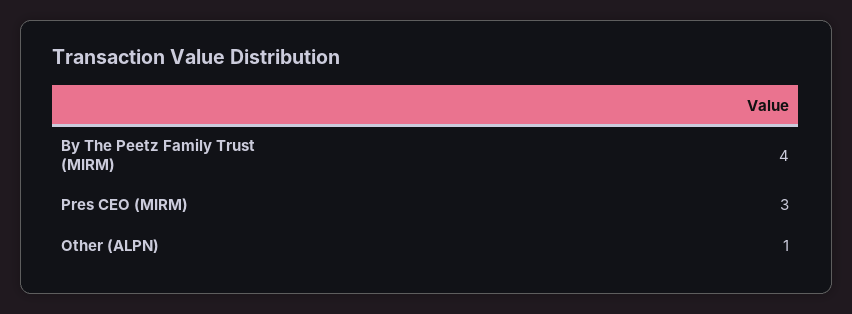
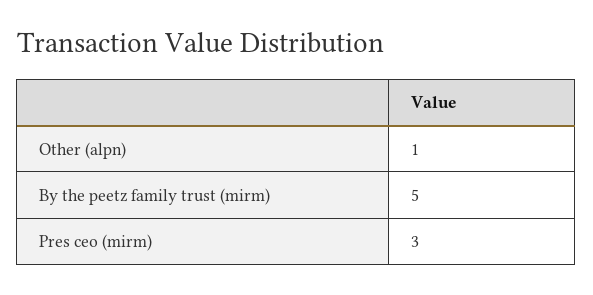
By The Peetz Family Trust (MIRM): 4 -> 5

